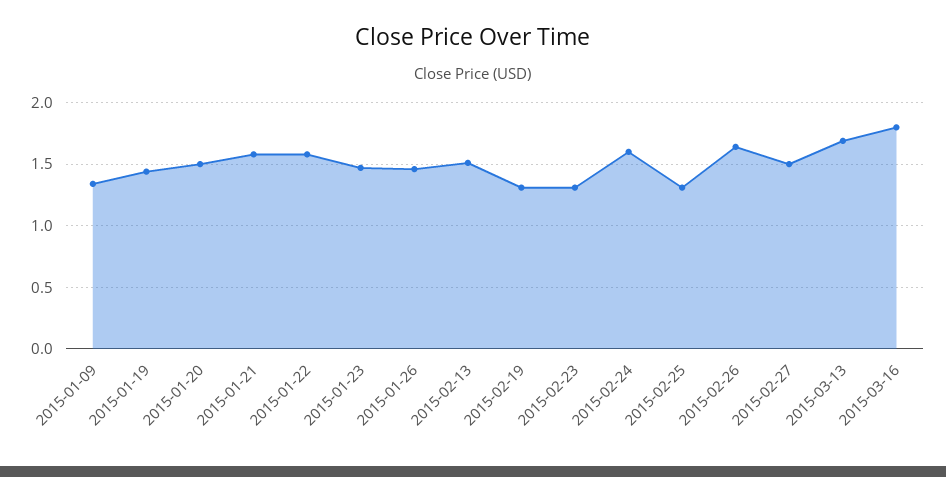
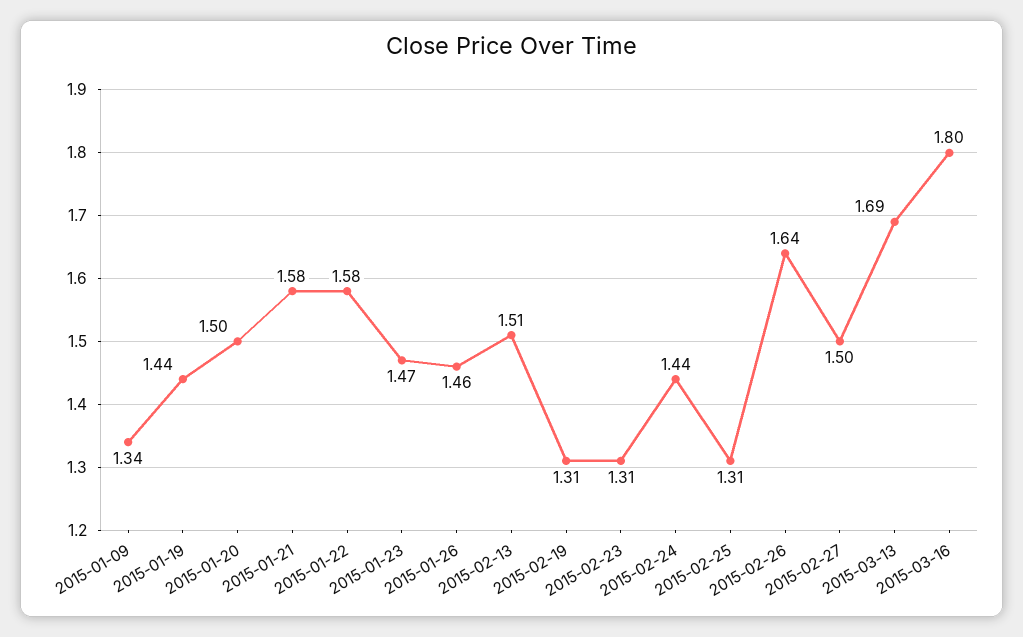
2015-02-24: 1.6 -> 1.44

